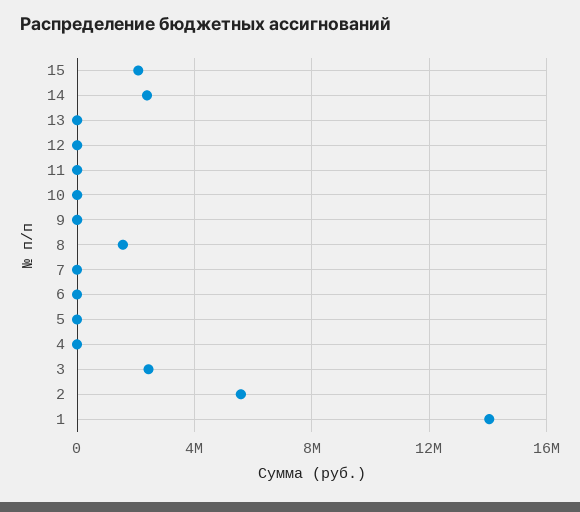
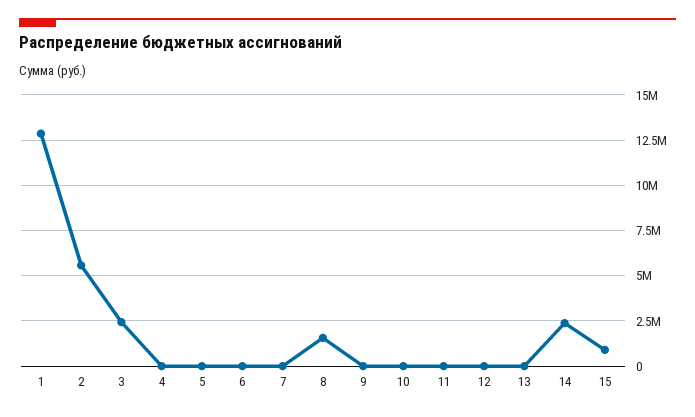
15: 2000000 -> 1000000
1: 14000000 -> 13000000

